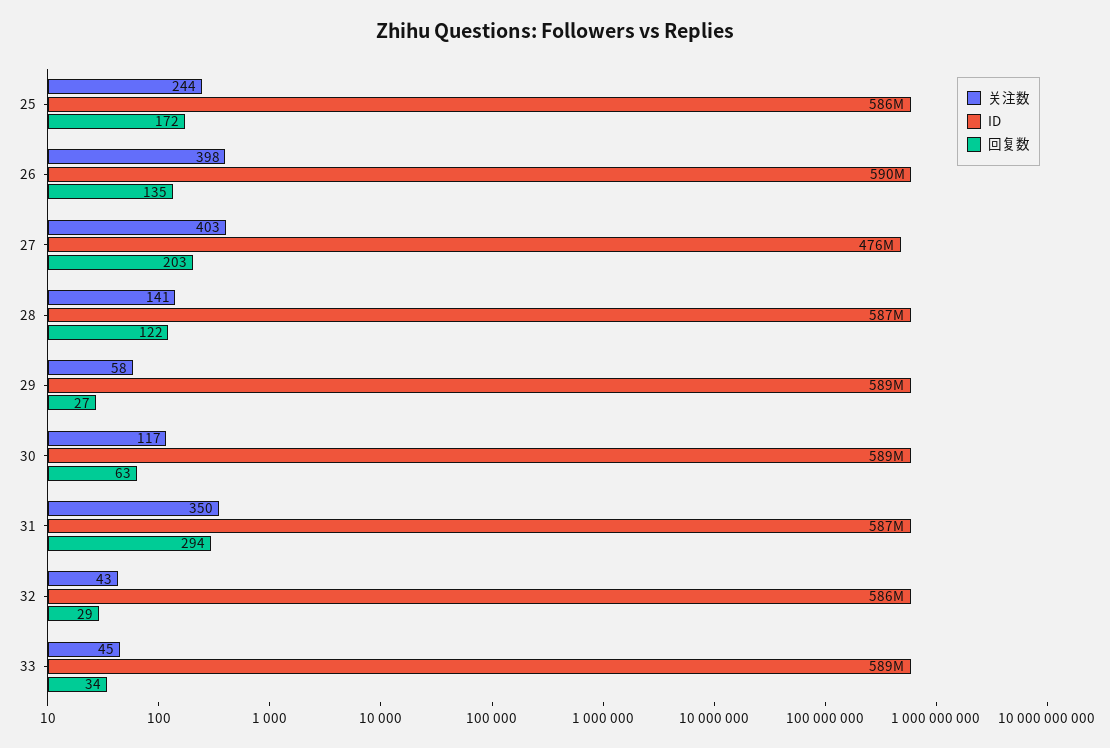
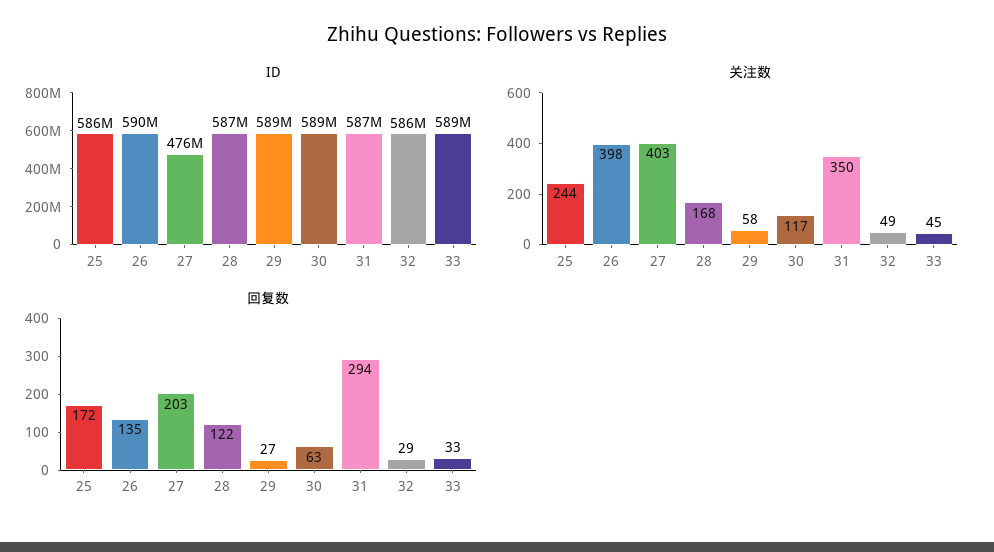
关注数, 28: 141 -> 168
关注数, 32: 43 -> 49
回复数, 33: 34 -> 33

